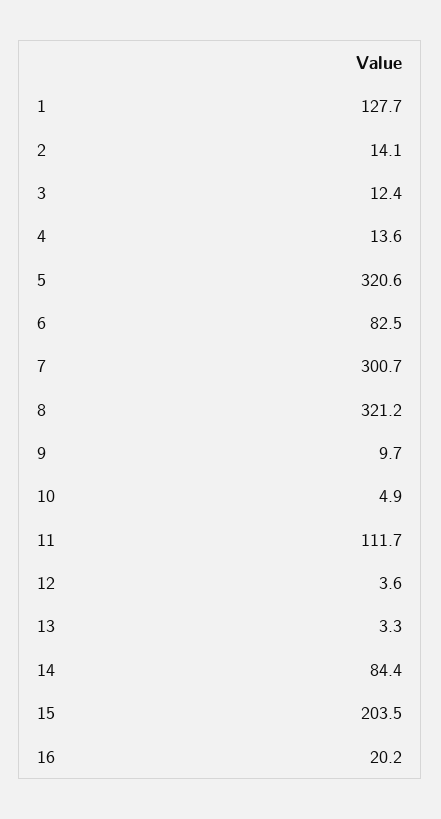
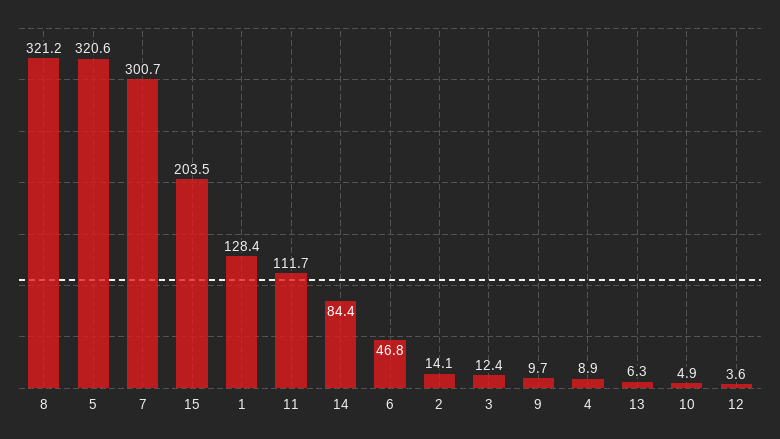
1: 127.7 -> 128.4
4: 13.6 -> 8.9
6: 82.5 -> 46.8
13: 3.3 -> 6.3
16: 20.2 -> none

